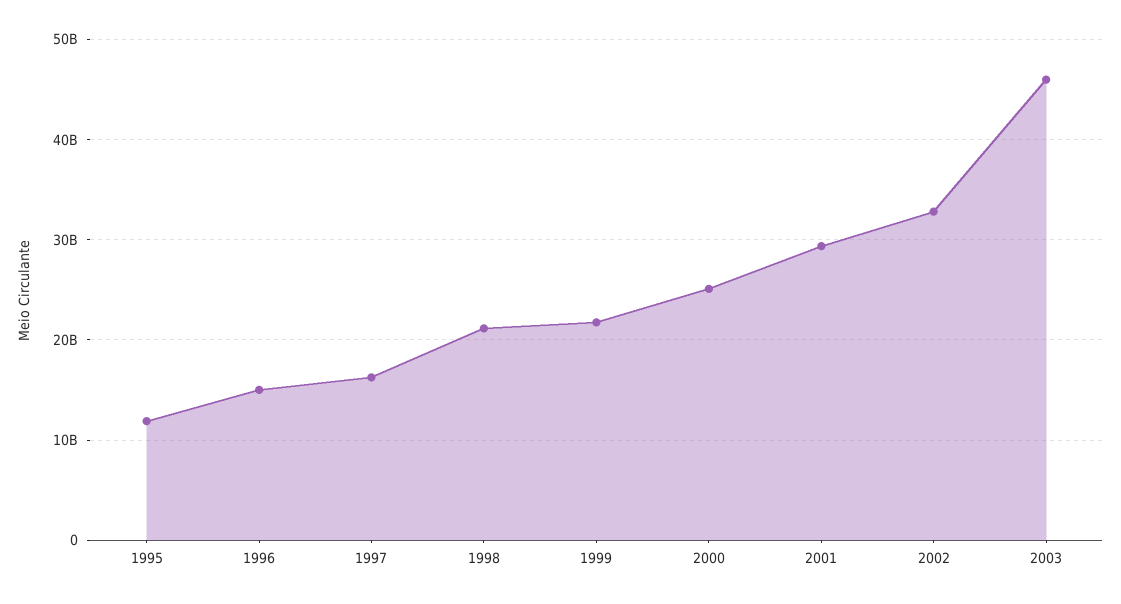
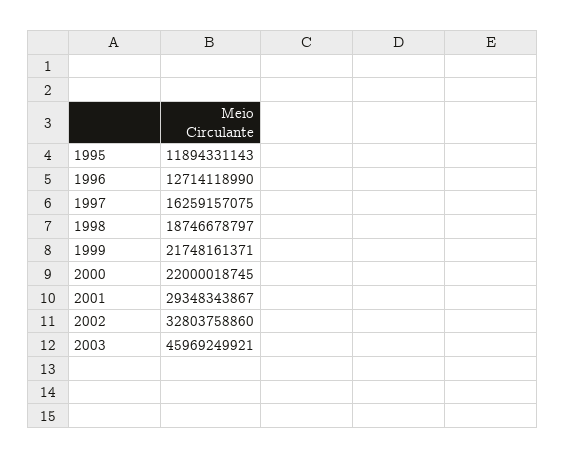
1996: 15000000000 -> 12714118990
1998: 21000000000 -> 18746678797
2000: 25000000000 -> 22000018745

